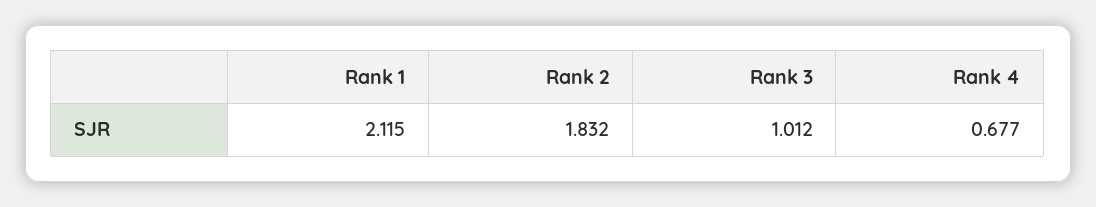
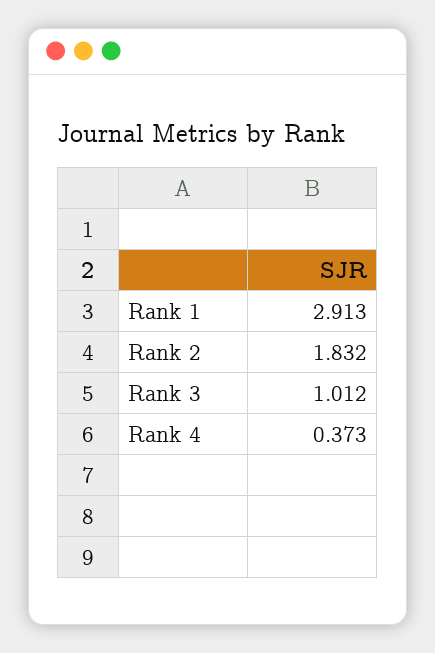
Rank 1: 2.115 -> 2.913
Rank 4: 0.677 -> 0.373

